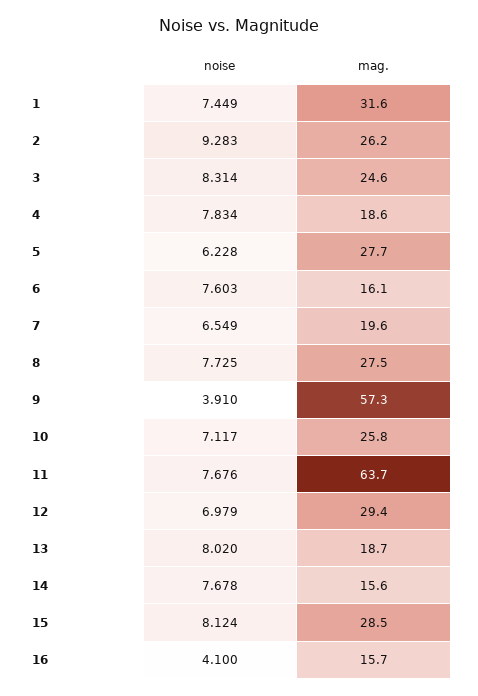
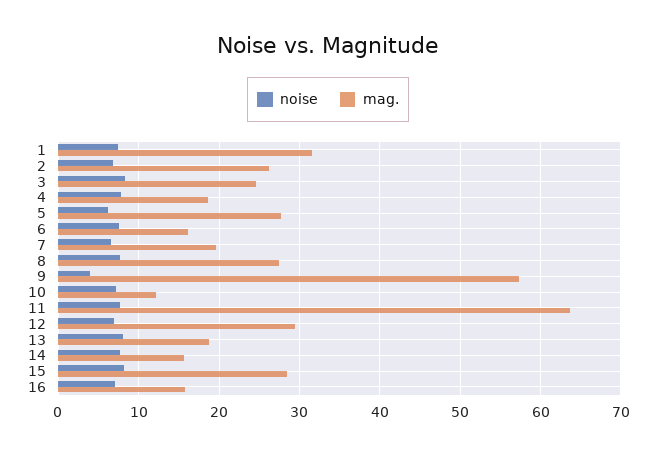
noise, 2: 9.283 -> 7
mag., 10: 25.8 -> 12
noise, 16: 4.1 -> 7

